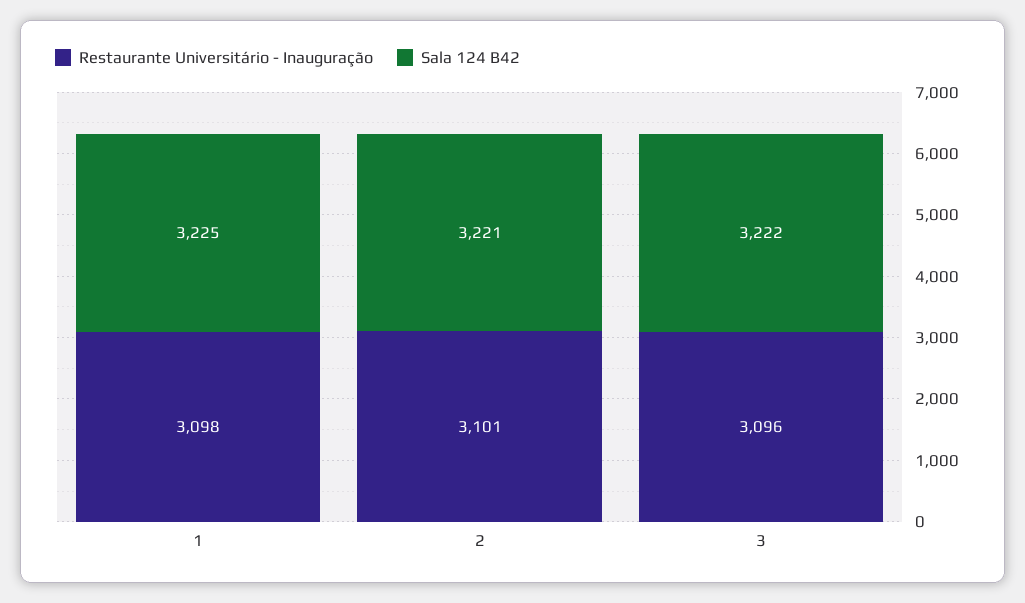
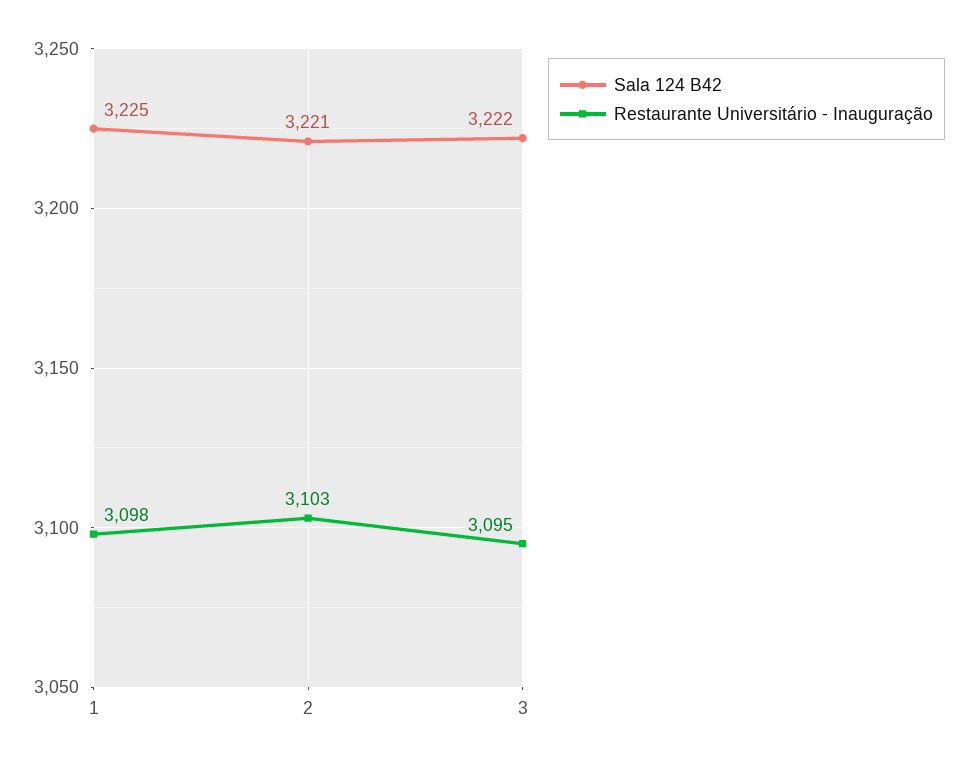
Restaurante Universitário - Inauguração, 2: 3101 -> 3103
Restaurante Universitário - Inauguração, 3: 3096 -> 3095

